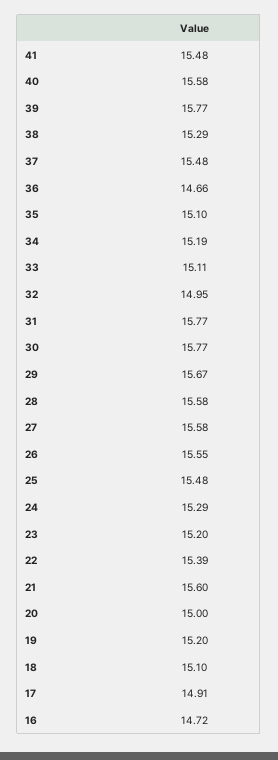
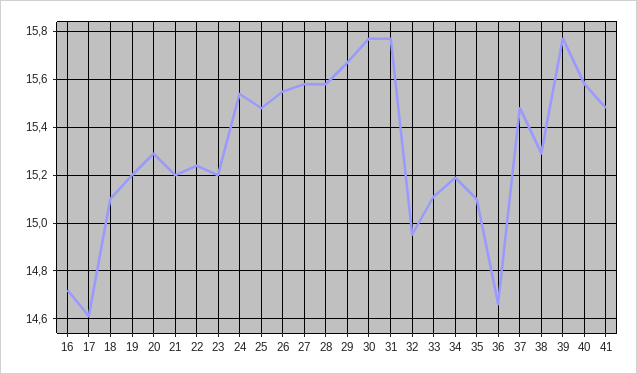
24: 15.29 -> 15.55
22: 15.39 -> 15.25
21: 15.6 -> 15.2
20: 15 -> 15.3
17: 14.91 -> 14.6

